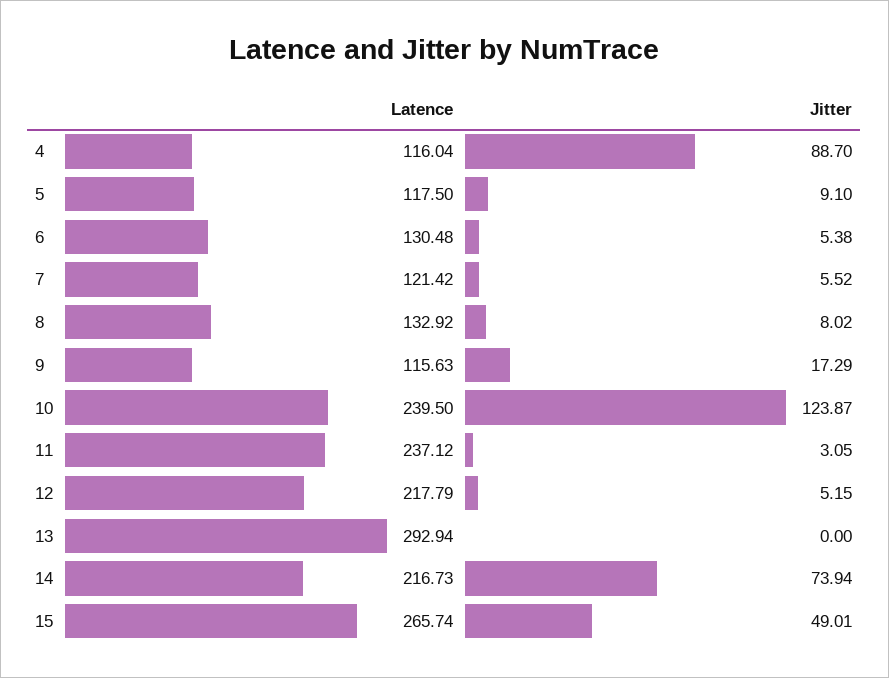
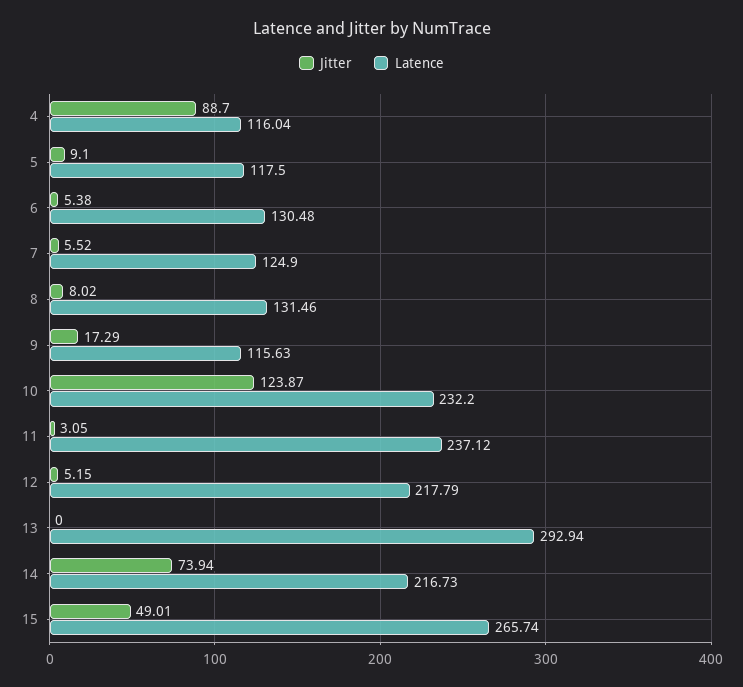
Latence, 7: 121.42 -> 124.9
Latence, 8: 132.92 -> 131.46
Latence, 10: 239.5 -> 232.2

